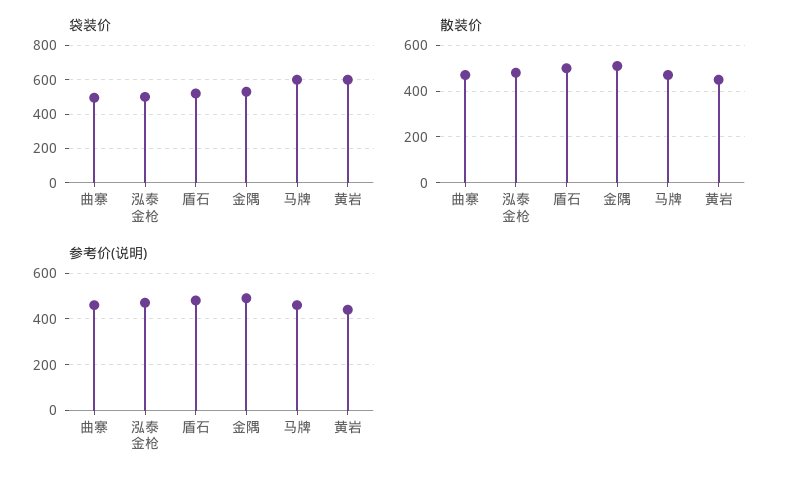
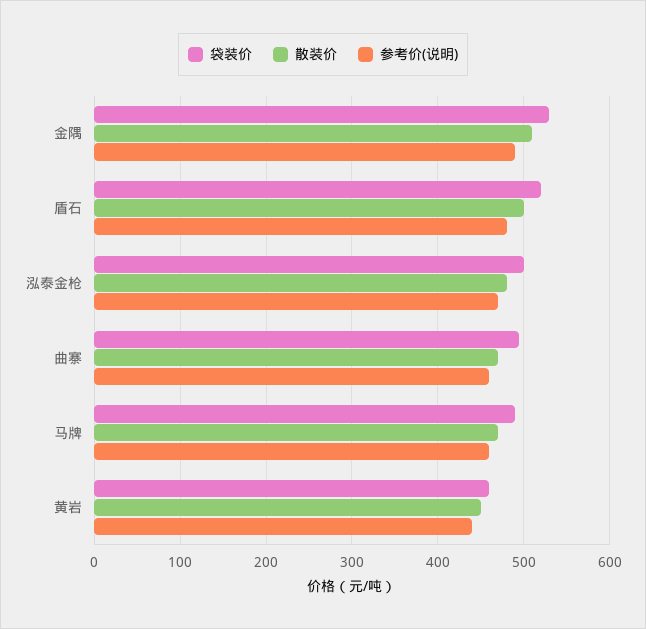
袋装价, 马牌: 600 -> 490
袋装价, 黄岩: 600 -> 460

